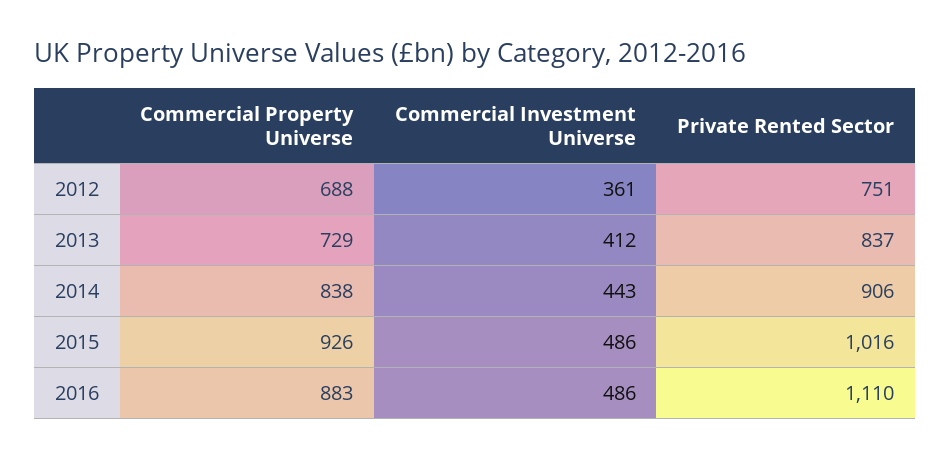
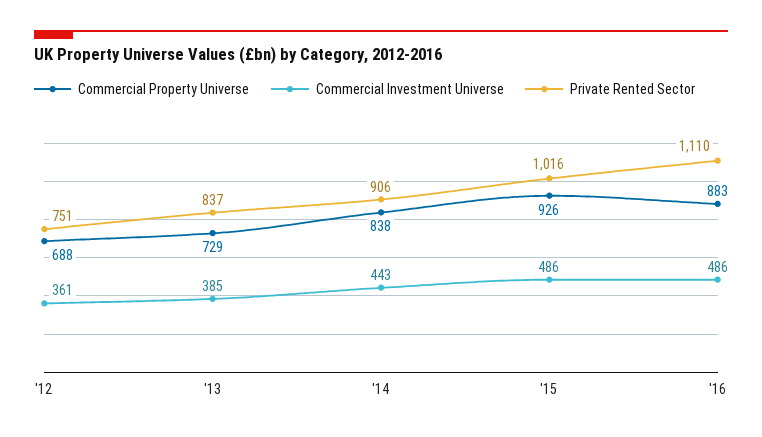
Commercial Investment Universe, 2013: 412 -> 385

